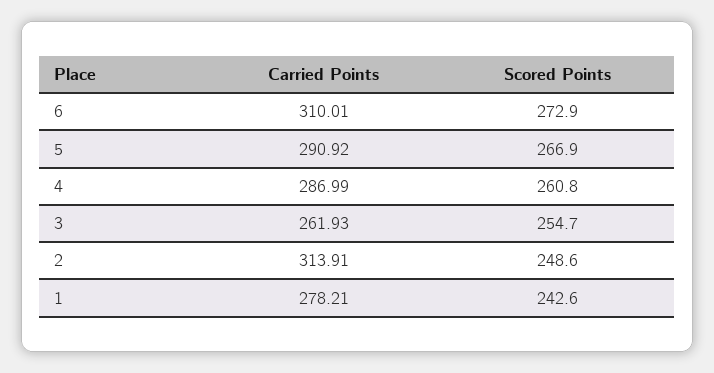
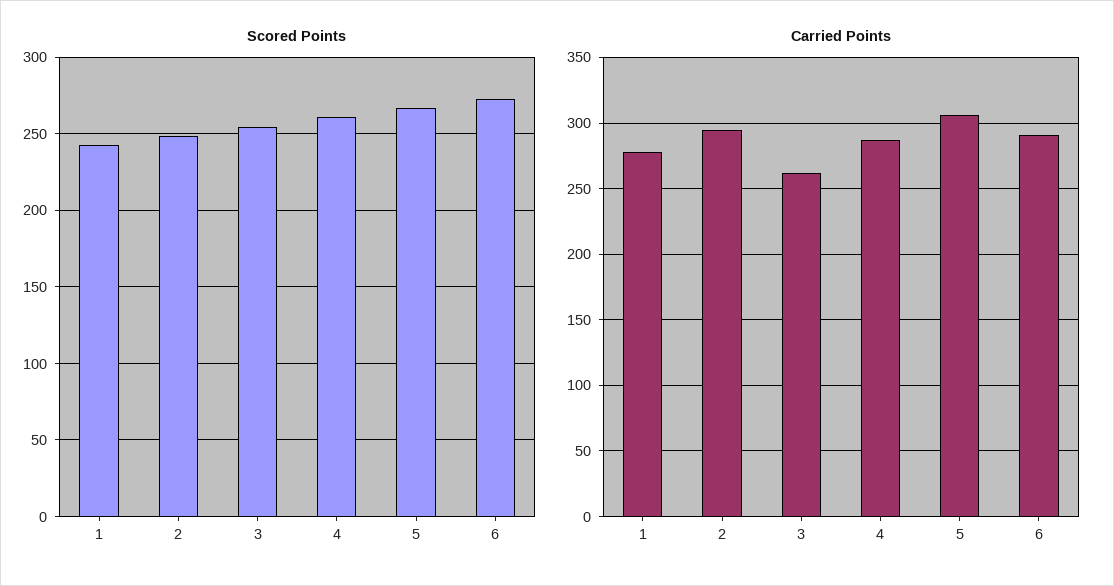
Carried Points, 6: 310.01 -> 290
Carried Points, 5: 290.92 -> 305
Carried Points, 2: 313.91 -> 295

